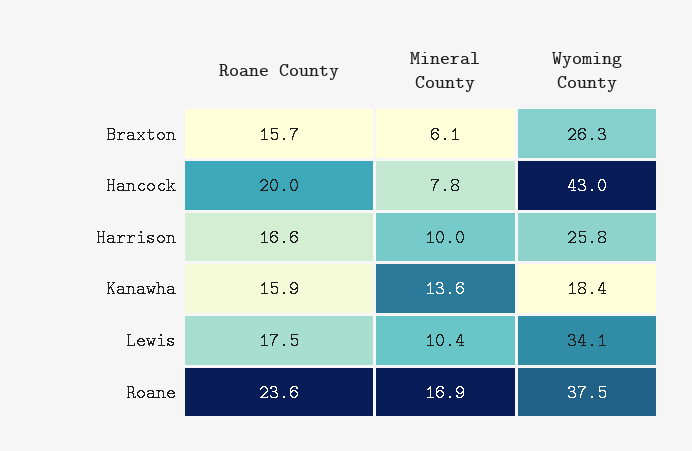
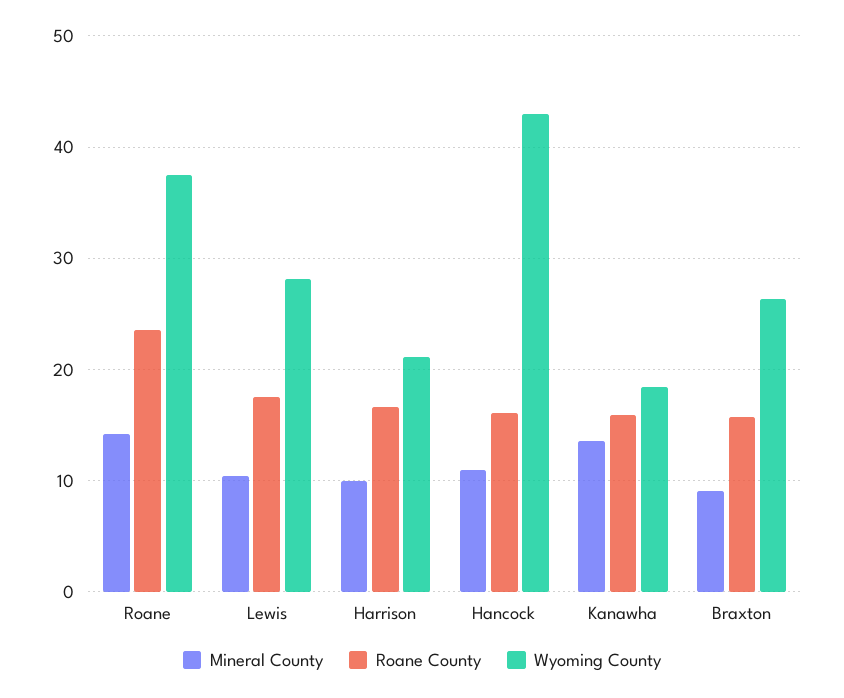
Mineral County, Braxton: 6.1 -> 9
Roane County, Hancock: 20 -> 16
Mineral County, Hancock: 7.8 -> 11
Wyoming County, Harrison: 25.8 -> 21
Wyoming County, Lewis: 34.1 -> 28
Mineral County, Roane: 16.9 -> 14

